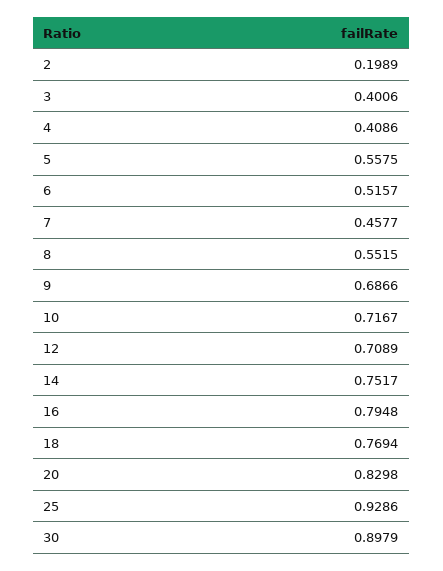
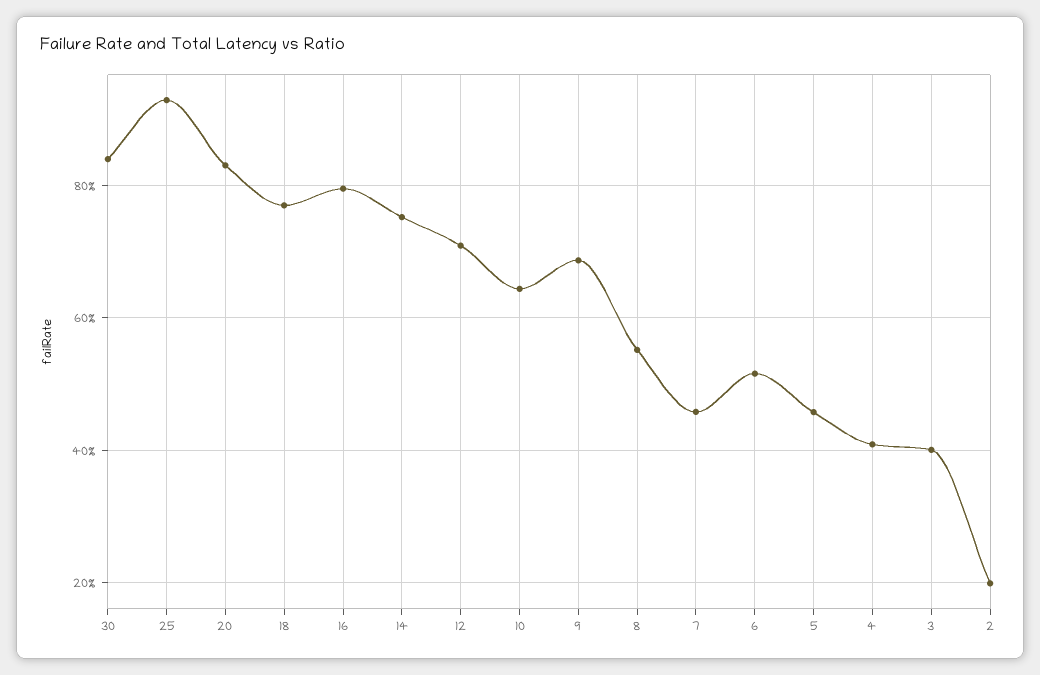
5: 0.5575 -> 0.46
10: 0.7167 -> 0.64
30: 0.8979 -> 0.84

